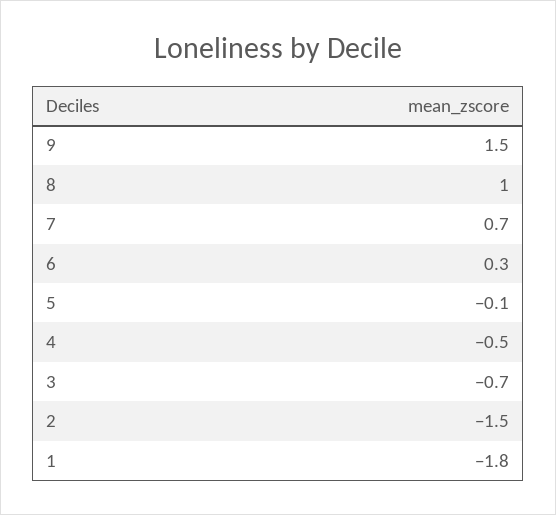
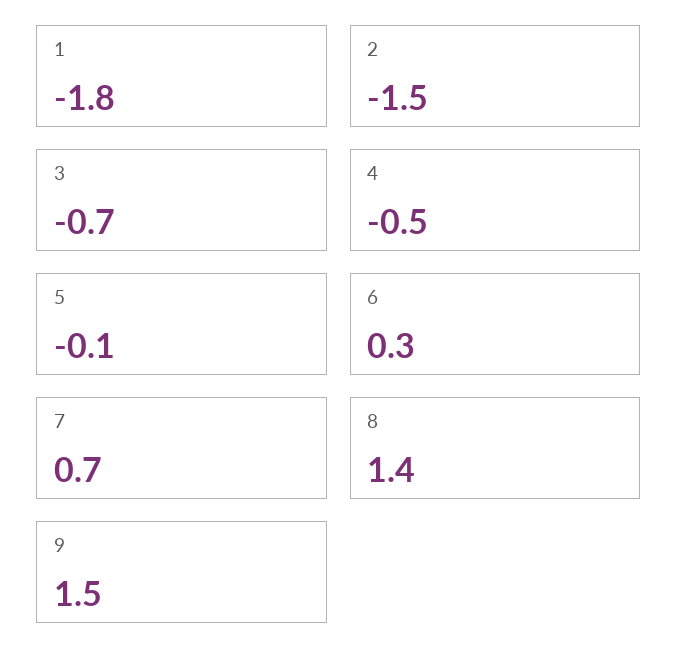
8: 1 -> 1.4

